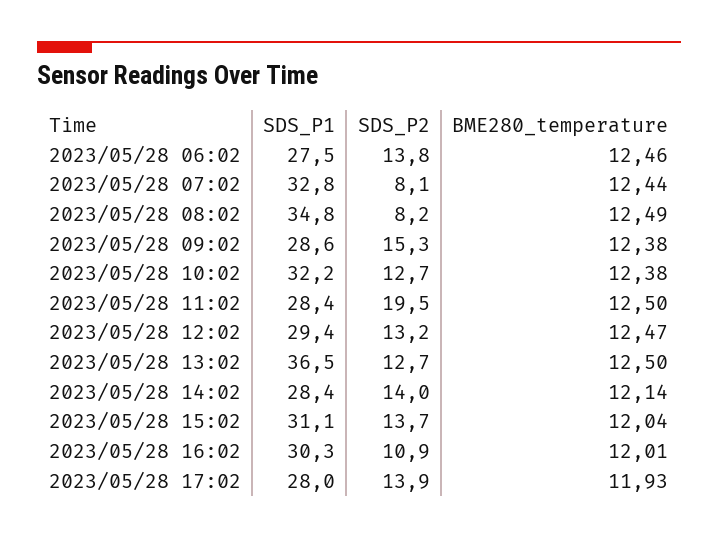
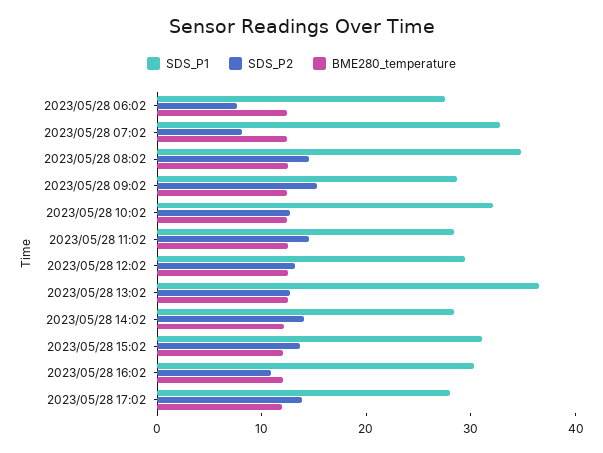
SDS_P2, 2023/05/28 06:02: 13.8 -> 8
SDS_P2, 2023/05/28 08:02: 8.2 -> 14
SDS_P2, 2023/05/28 11:02: 19.5 -> 14

